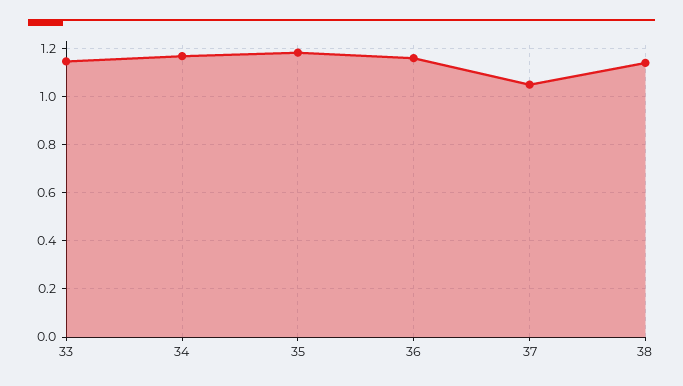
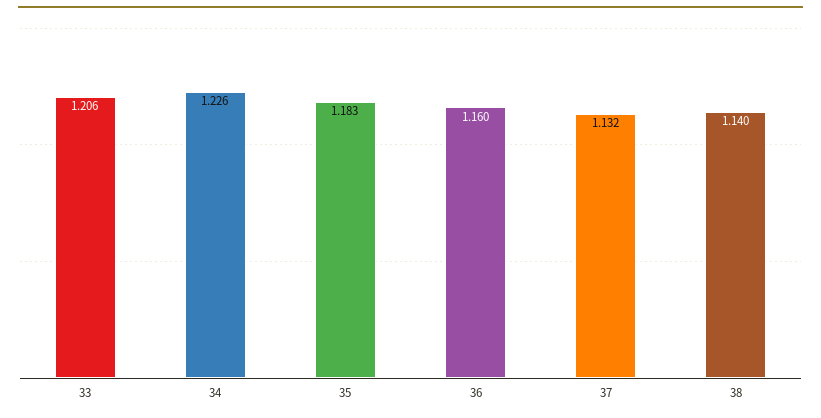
33: 1.15 -> 1.206
34: 1.175 -> 1.226
37: 1.05 -> 1.132

